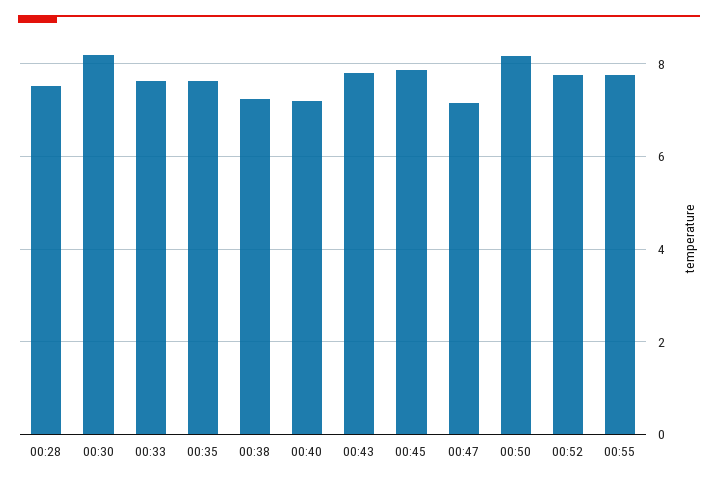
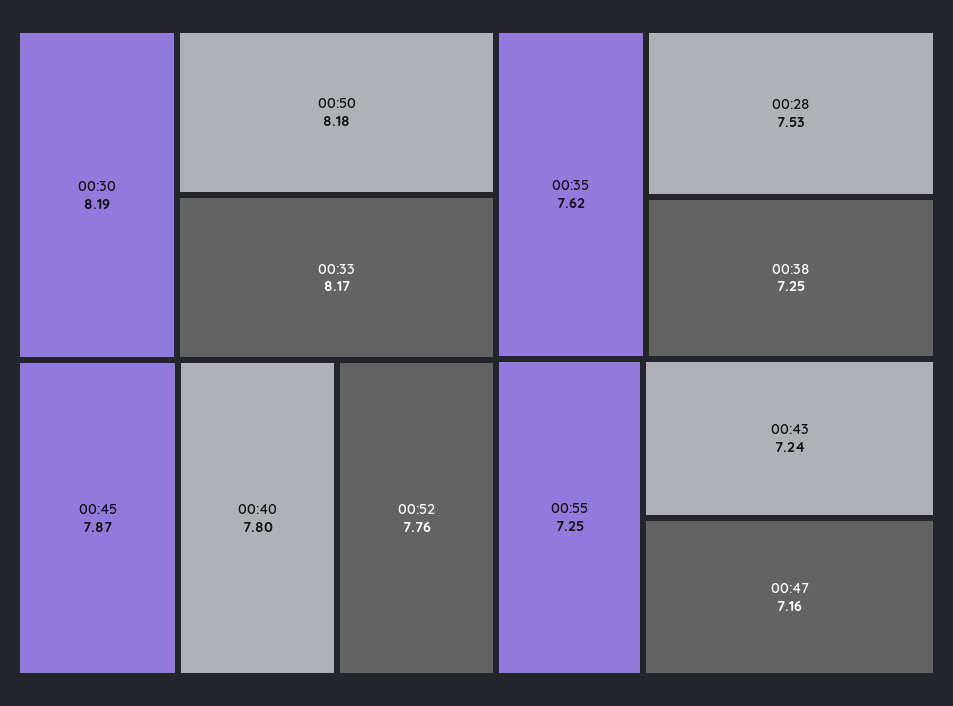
00:33: 7.6 -> 8.17
00:40: 7.2 -> 7.8
00:43: 7.8 -> 7.24
00:55: 7.8 -> 7.25

